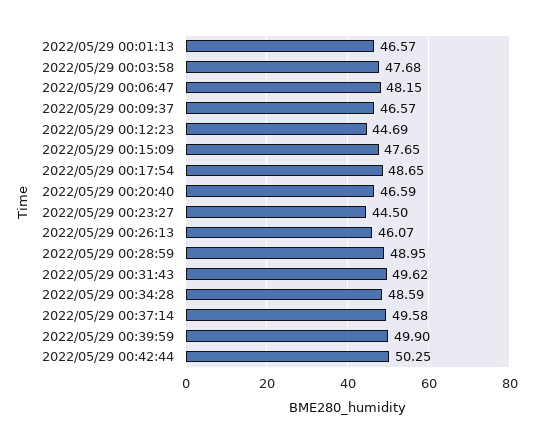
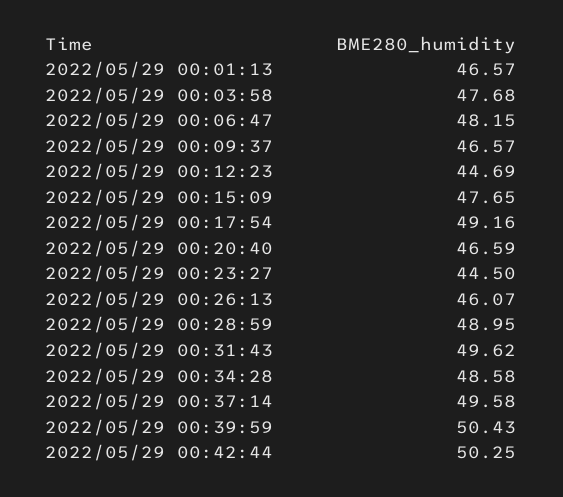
2022/05/29 00:17:54: 48.65 -> 49.16
2022/05/29 00:34:28: 48.59 -> 48.58
2022/05/29 00:39:59: 49.9 -> 50.43

